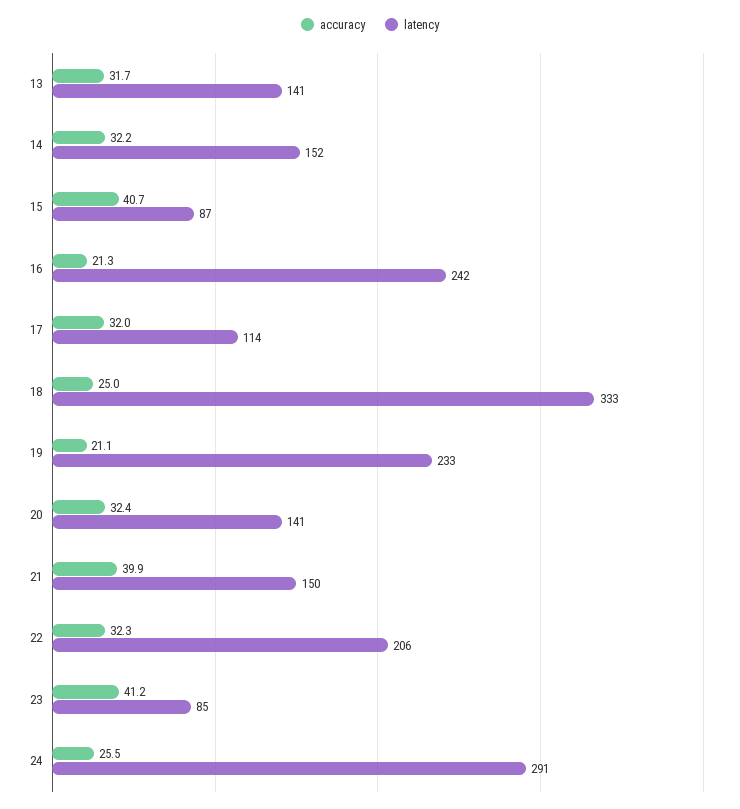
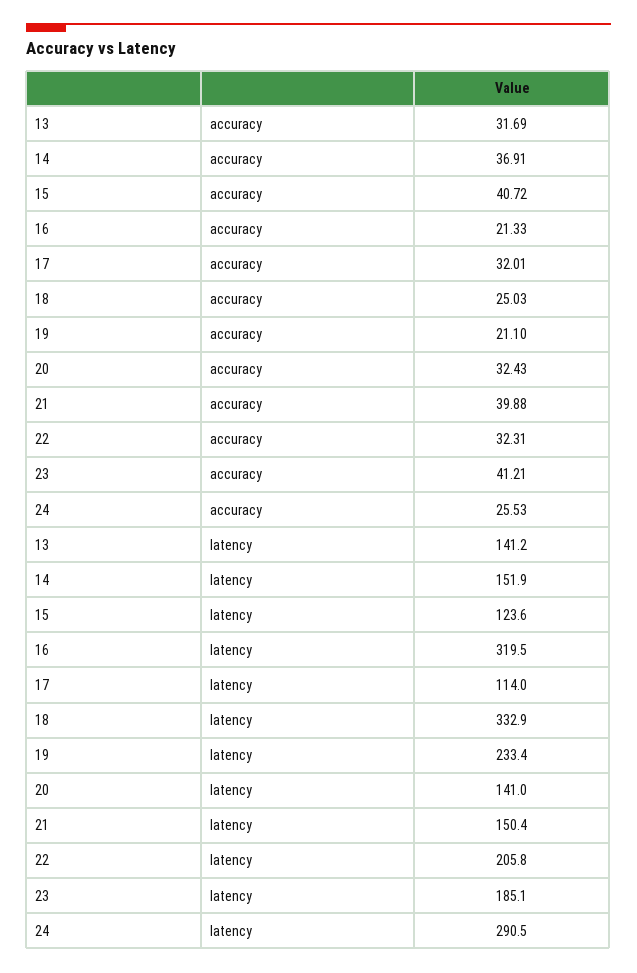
accuracy, 14: 32.2 -> 36.91
latency, 15: 87 -> 123.6
latency, 16: 242 -> 319.5
latency, 23: 85 -> 185.1

